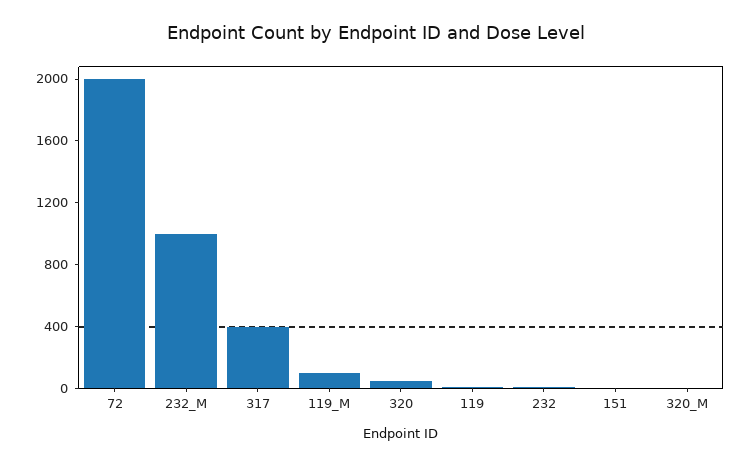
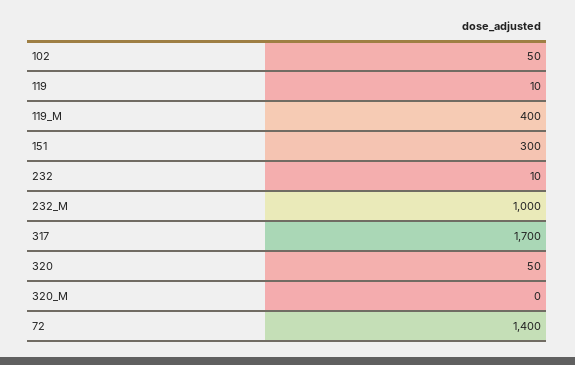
72: 2000 -> 1400
317: 400 -> 1700
119_M: 100 -> 400
151: 0 -> 300
102: none -> 50

